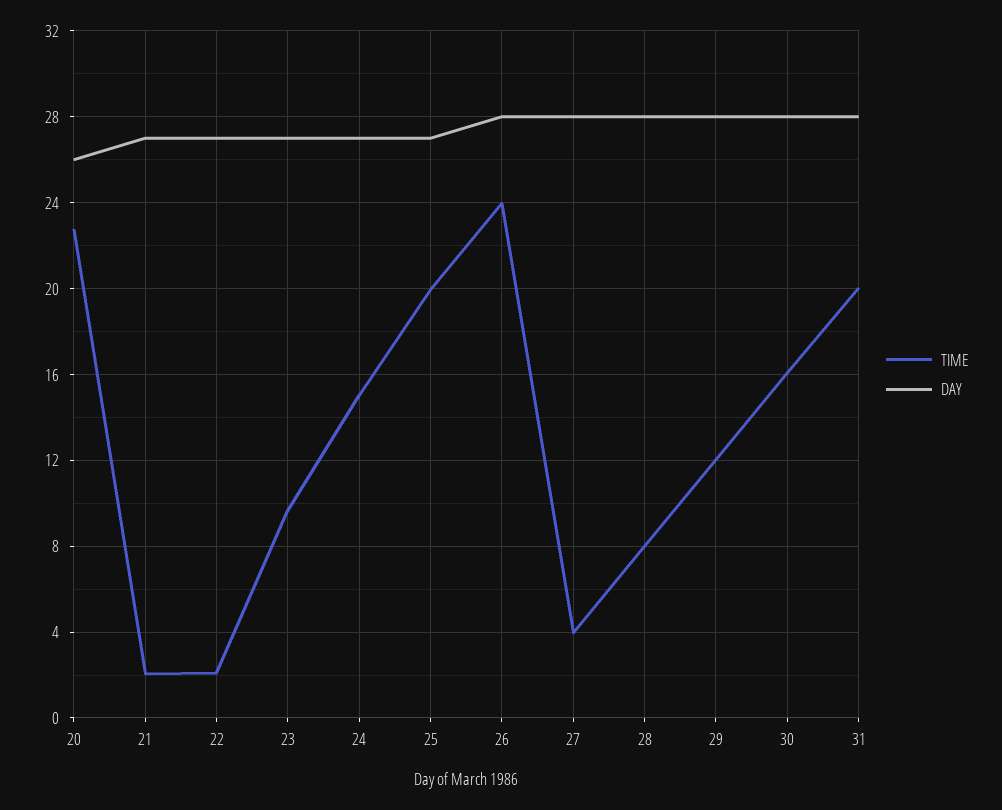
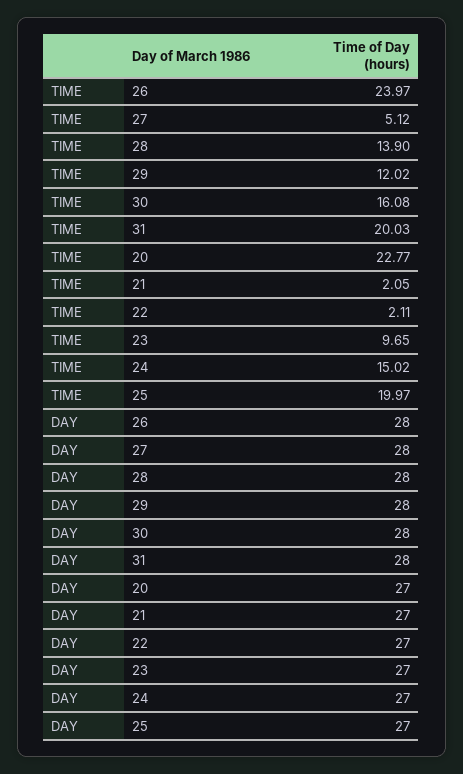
DAY, 20: 26 -> 27
TIME, 27: 4 -> 5.12
TIME, 28: 8 -> 13.9

